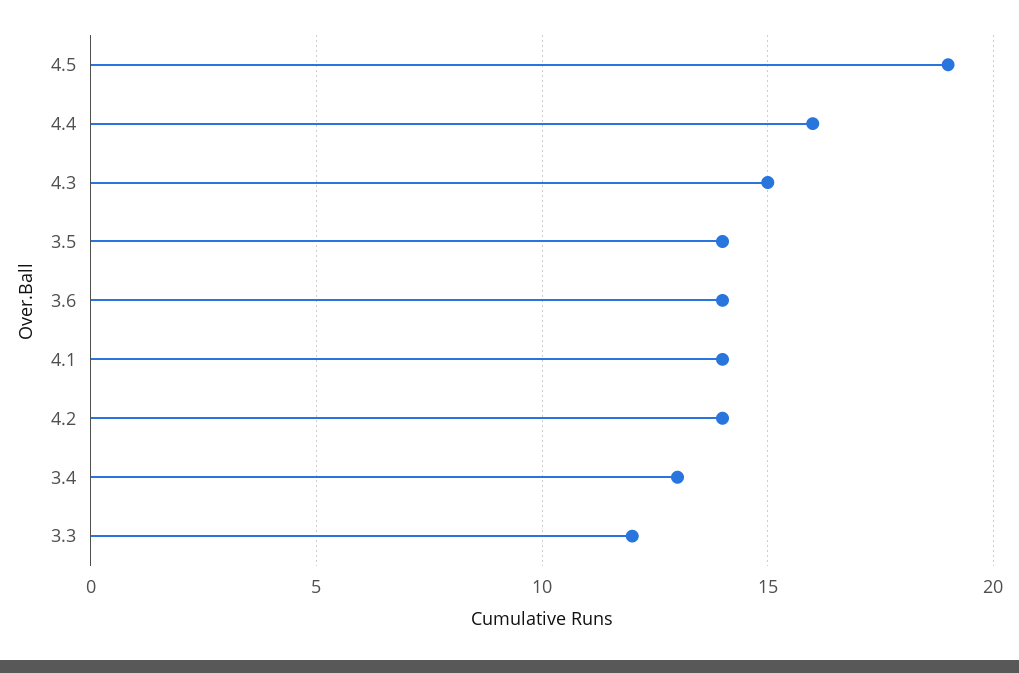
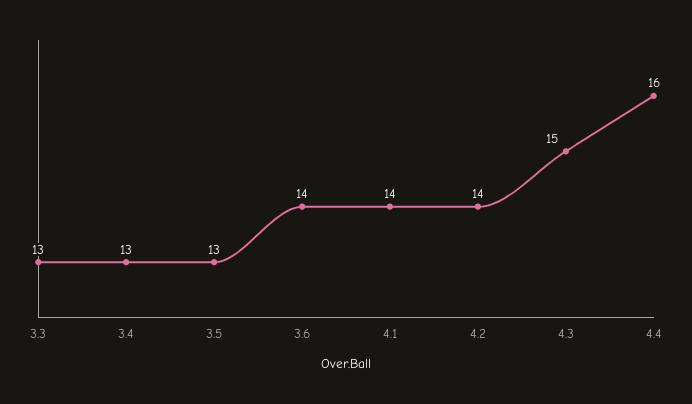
4.5: 19 -> none
3.5: 14 -> 13
3.3: 12 -> 13

